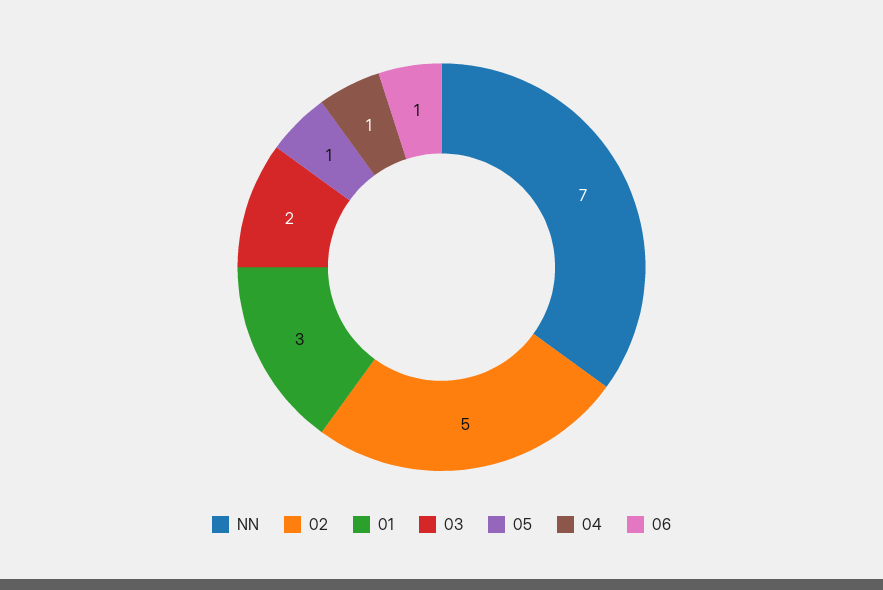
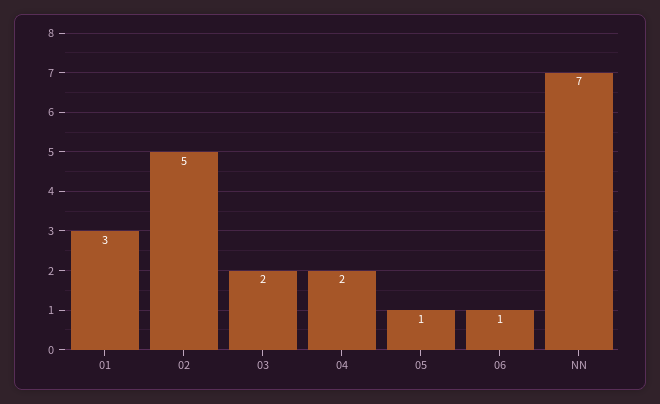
04: 1 -> 2

